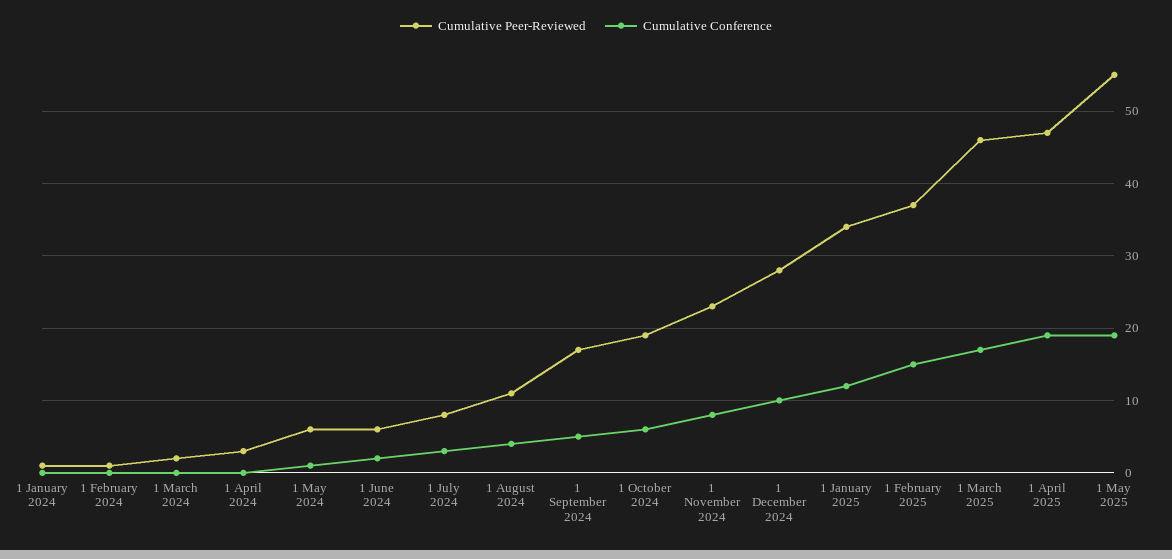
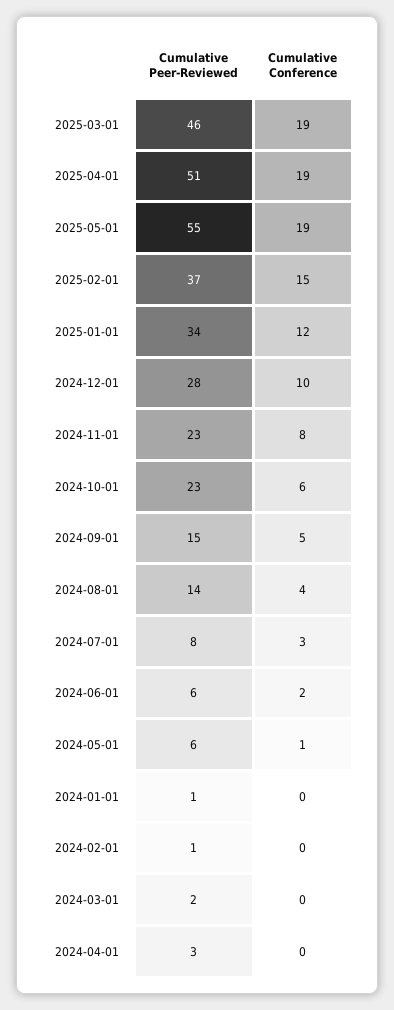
Cumulative Peer-Reviewed, 1 August 2024: 11 -> 14
Cumulative Peer-Reviewed, 1 September 2024: 17 -> 15
Cumulative Peer-Reviewed, 1 October 2024: 19 -> 23
Cumulative Conference, 1 March 2025: 17 -> 19
Cumulative Peer-Reviewed, 1 April 2025: 47 -> 51

